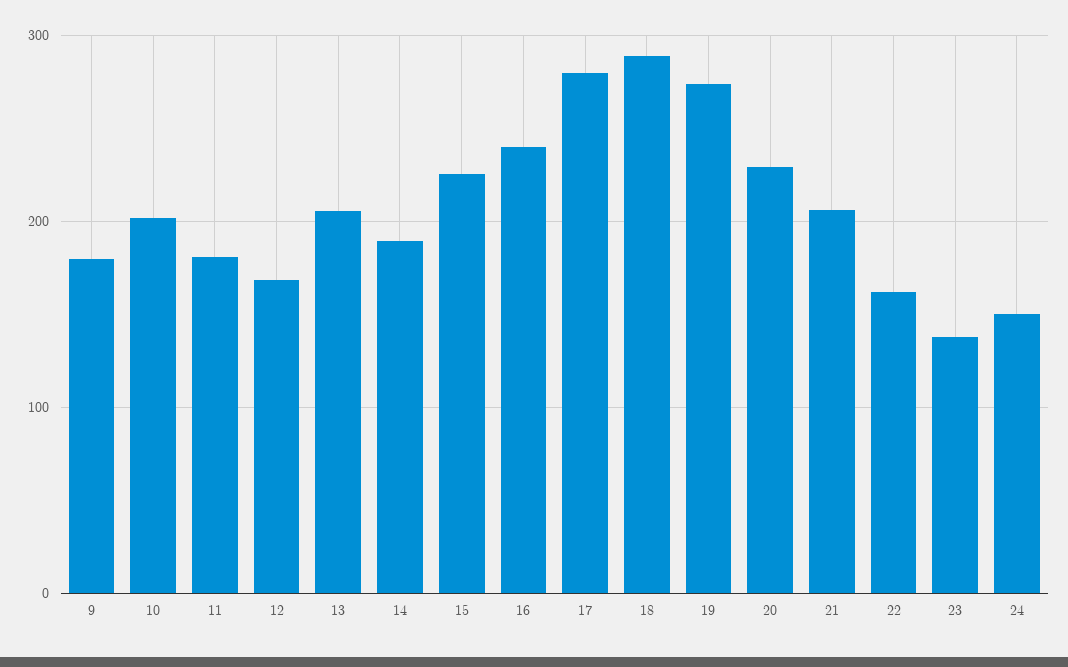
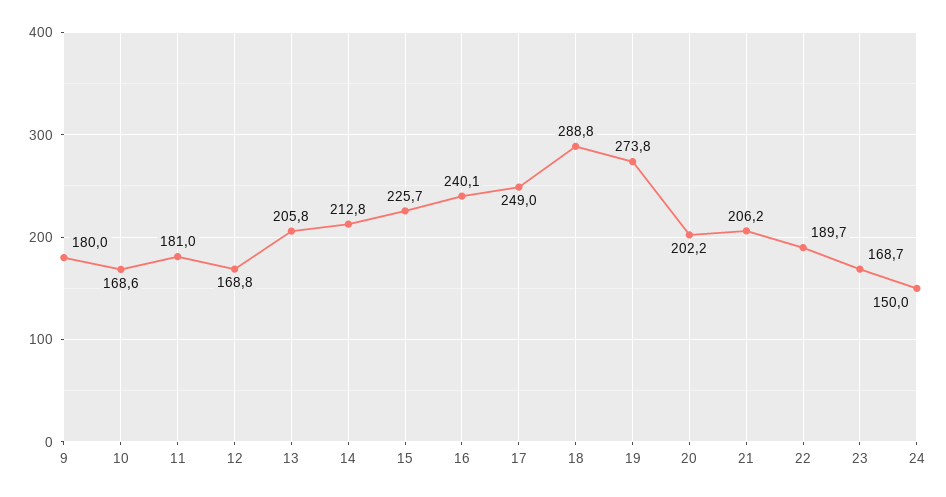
10: 200 -> 168.6
14: 190 -> 212.8
17: 280 -> 249
20: 230 -> 202.2
22: 160 -> 189.7
23: 140 -> 168.7

